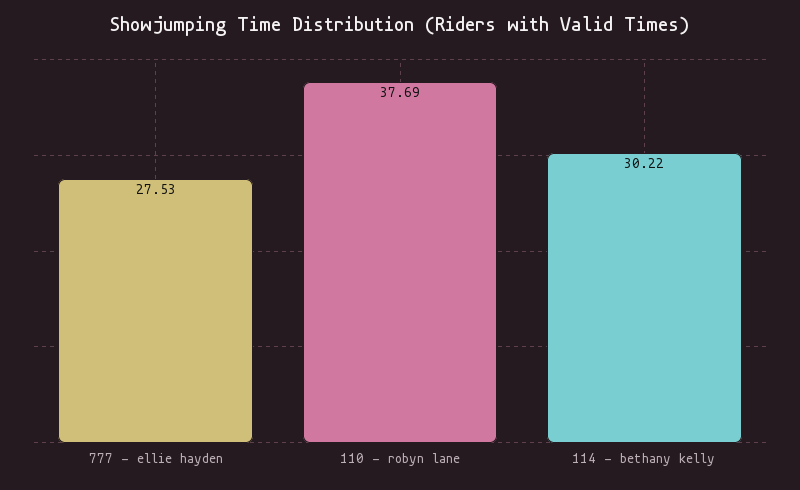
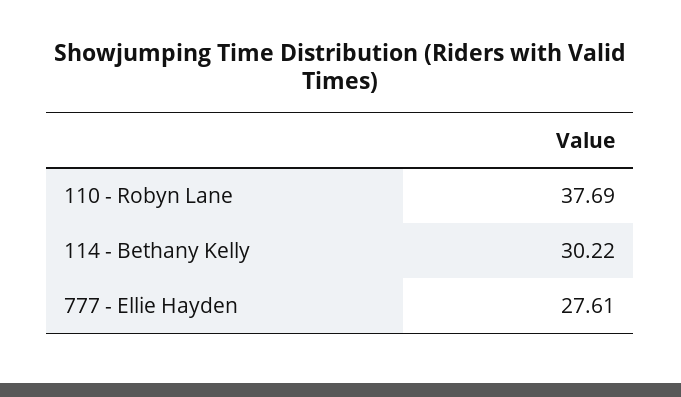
777 - ellie hayden: 27.53 -> 27.61

